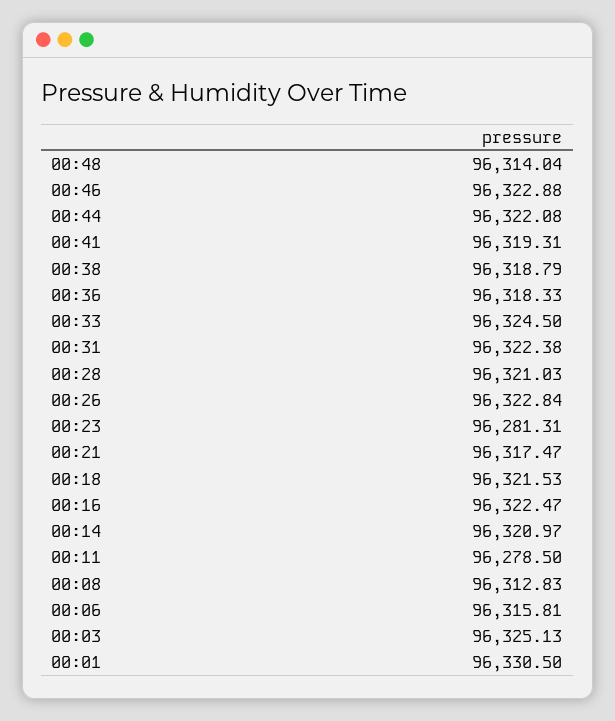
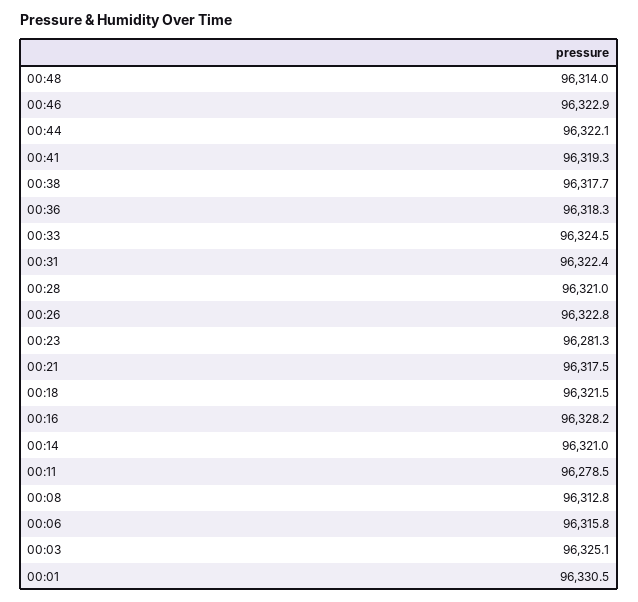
00:38: 96318.79 -> 96317.7
00:16: 96322.47 -> 96328.2

